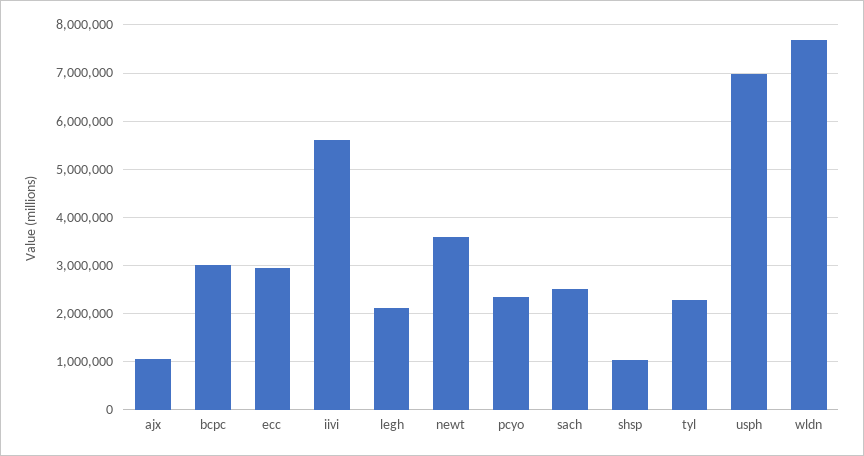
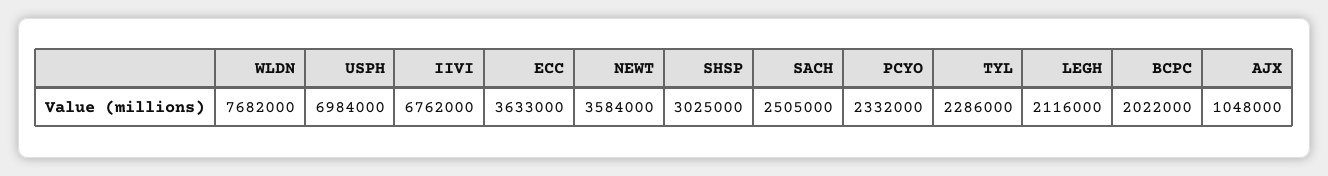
bcpc: 3000000 -> 2022000
ecc: 3000000 -> 3633000
iivi: 5600000 -> 6762000
shsp: 1000000 -> 3025000

